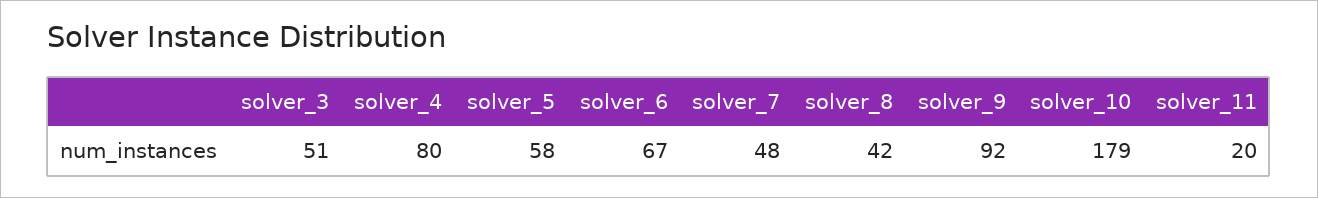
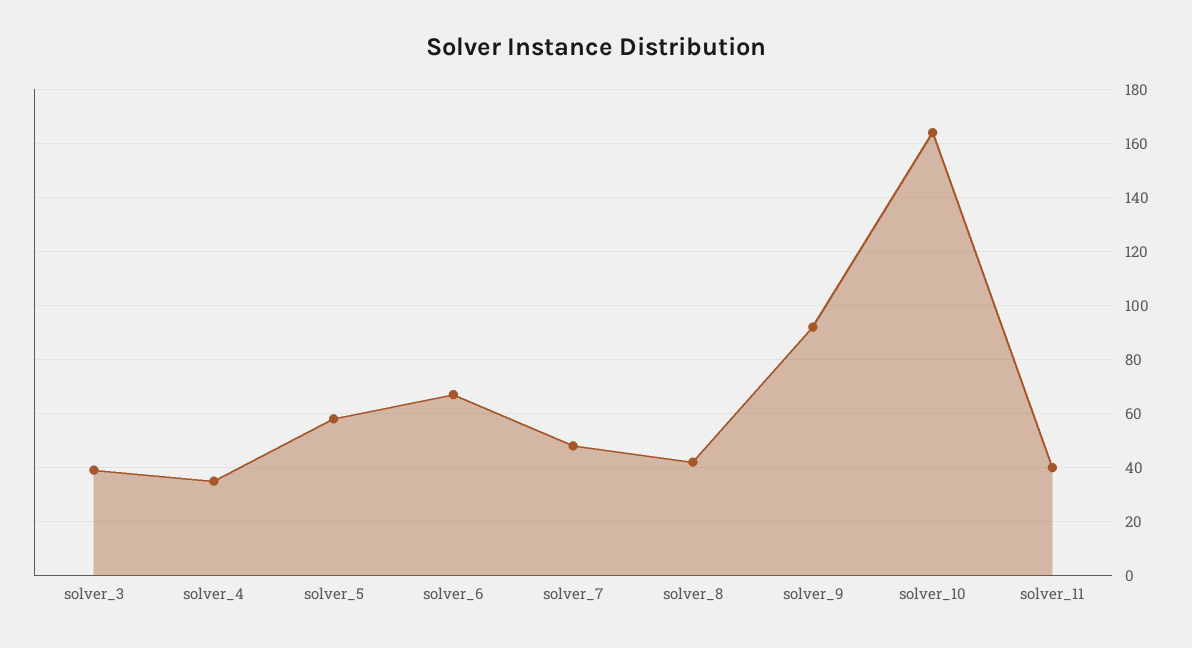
solver_3: 51 -> 40
solver_4: 80 -> 35
solver_10: 179 -> 165
solver_11: 20 -> 40

